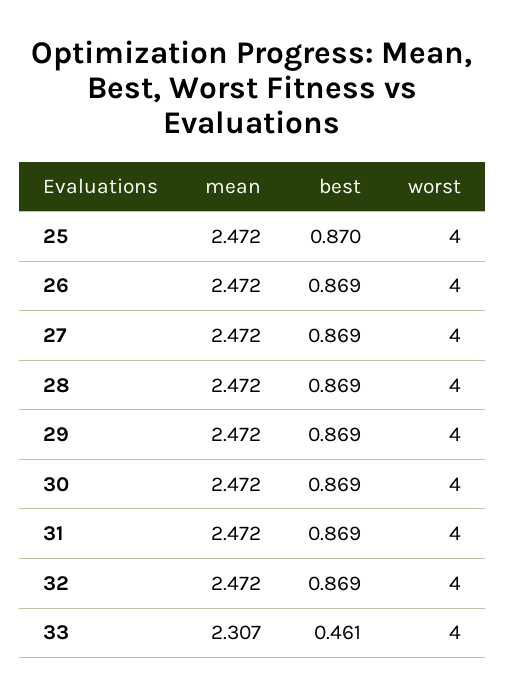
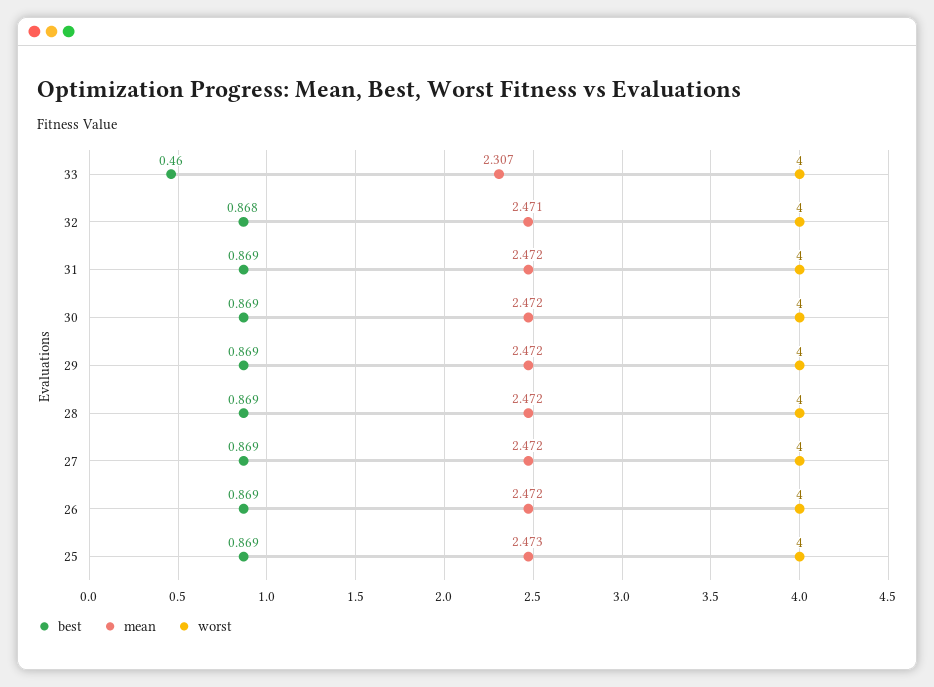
mean, 25: 2.472 -> 2.473
best, 25: 0.87 -> 0.869
mean, 32: 2.472 -> 2.471
best, 32: 0.869 -> 0.868
best, 33: 0.461 -> 0.46

